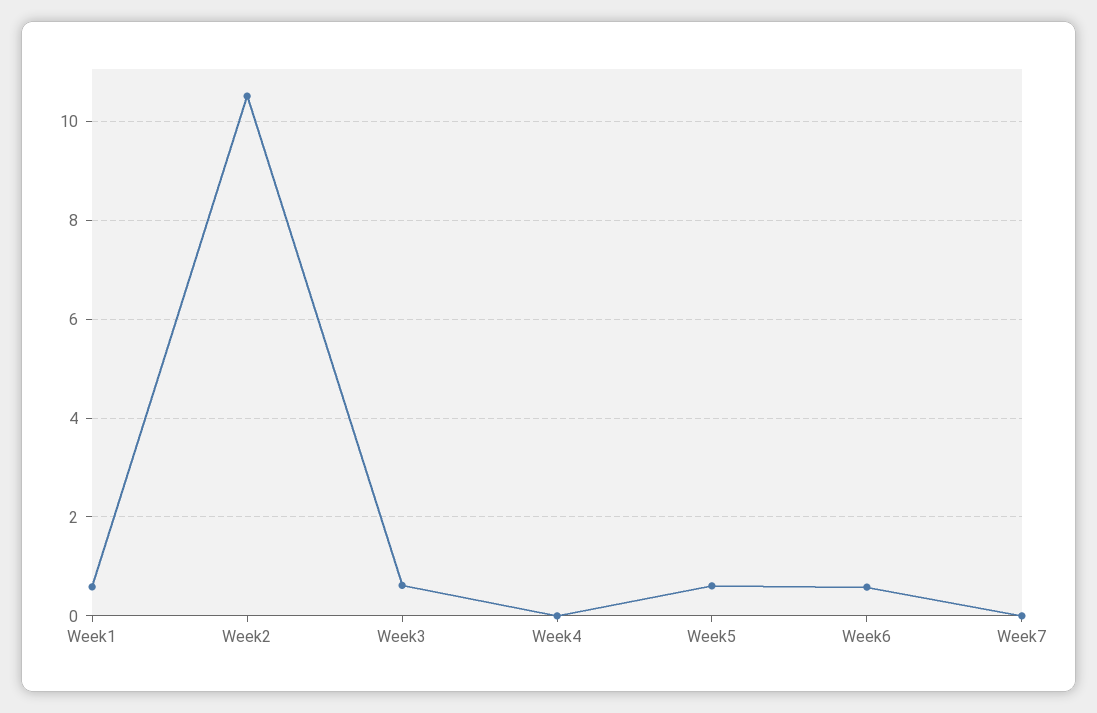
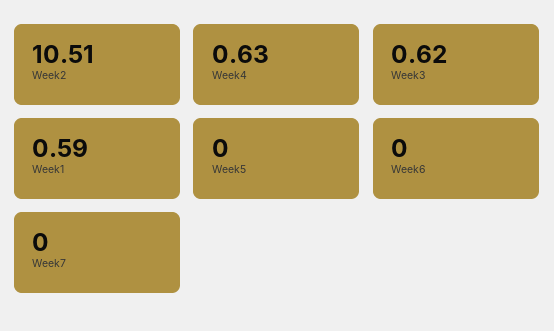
Week4: 0 -> 0.63
Week5: 0.6 -> 0
Week6: 0.6 -> 0

